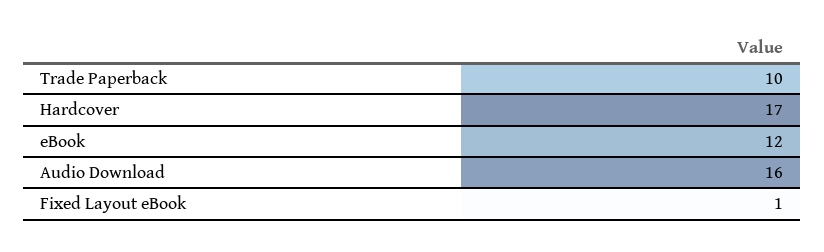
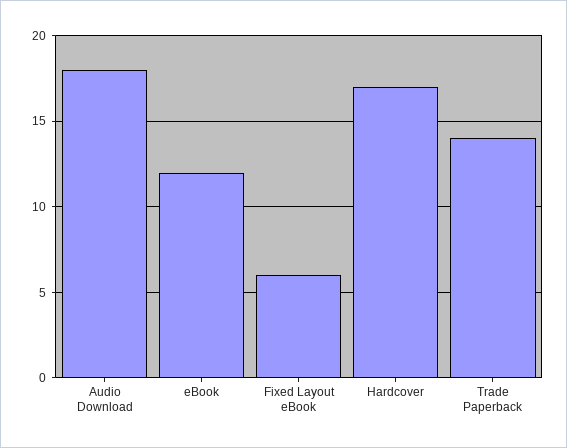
Trade Paperback: 10 -> 14
Audio Download: 16 -> 18
Fixed Layout eBook: 1 -> 6

